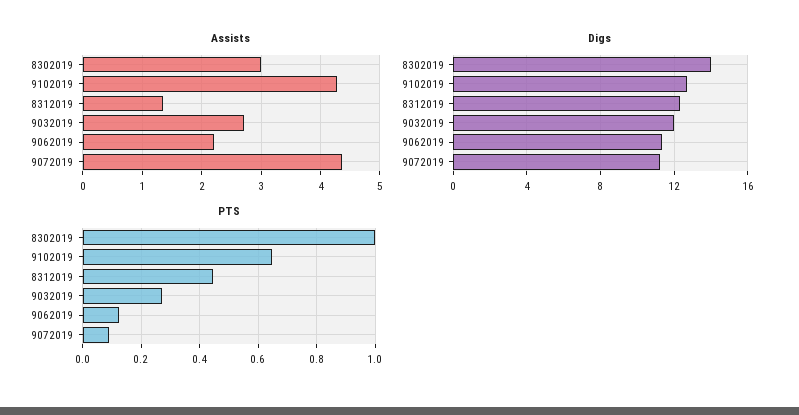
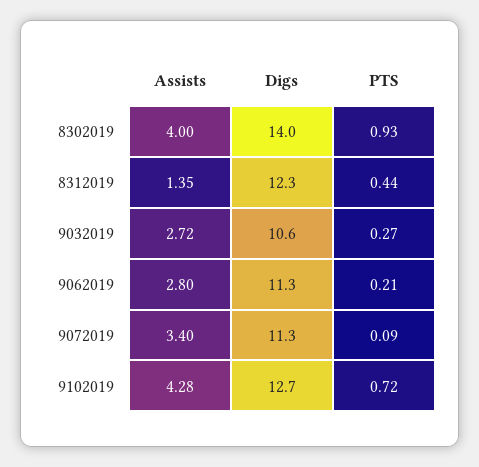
Assists, 8302019: 3 -> 4
Assists, 9062019: 2.2 -> 2.8
Assists, 9072019: 4.4 -> 3.4
Digs, 9032019: 12 -> 10.6
PTS, 8302019: 1 -> 0.93
PTS, 9102019: 0.65 -> 0.72
PTS, 9062019: 0.125 -> 0.21

